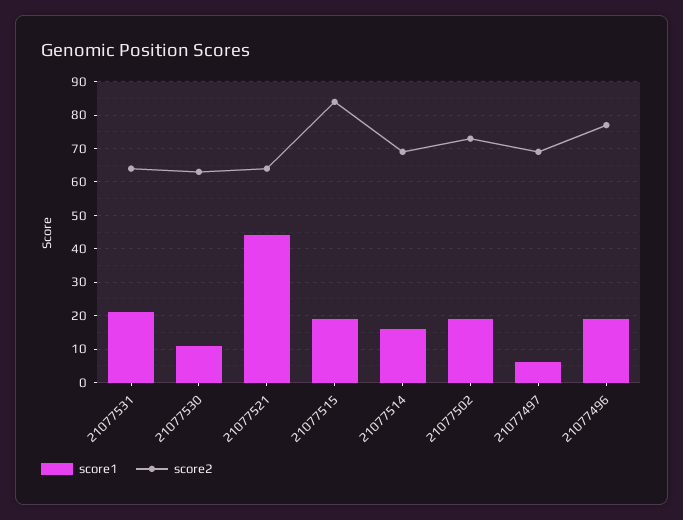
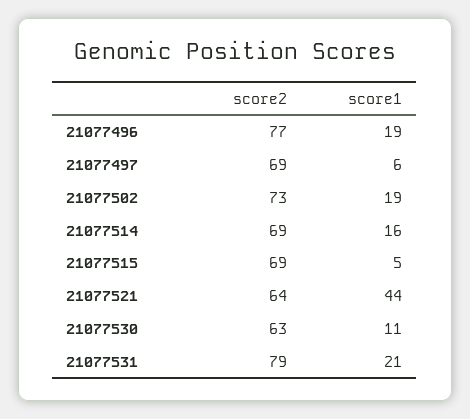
score2, 21077531: 65 -> 79
score1, 21077515: 20 -> 5
score2, 21077515: 85 -> 69

